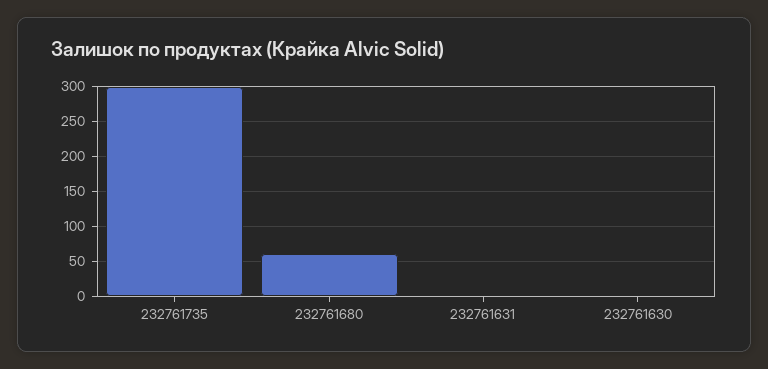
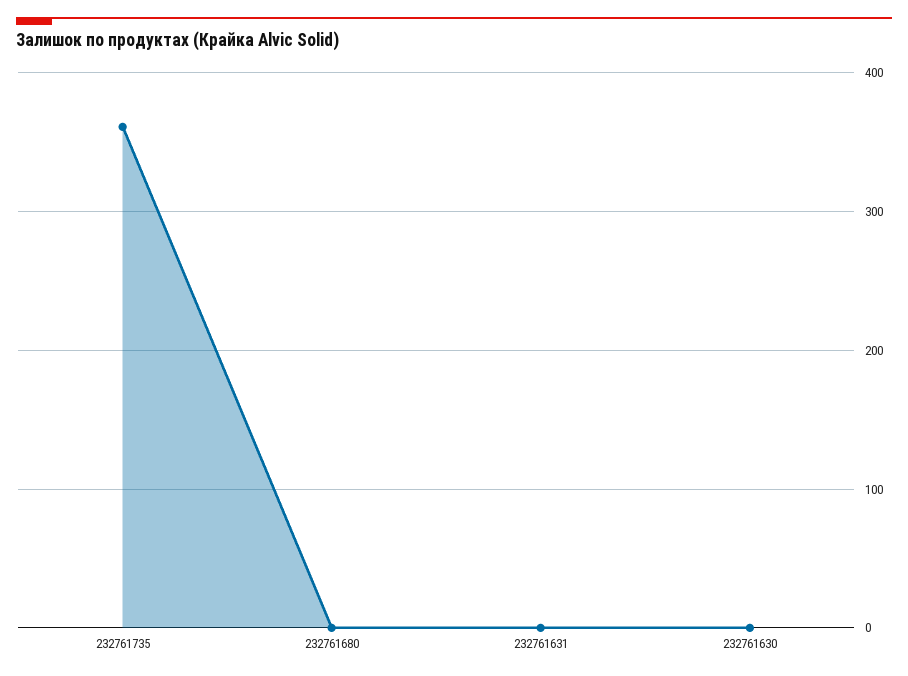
232761735: 300 -> 360
232761680: 60 -> 0

